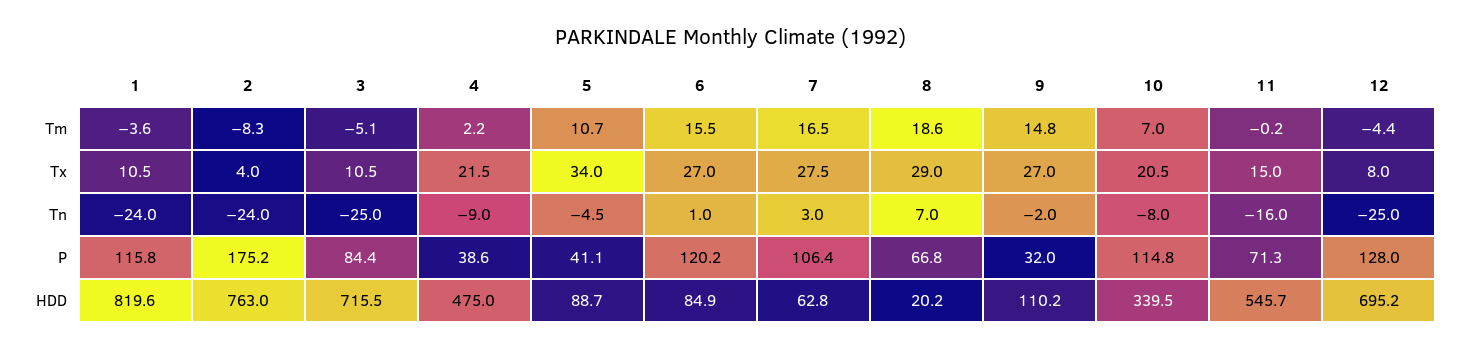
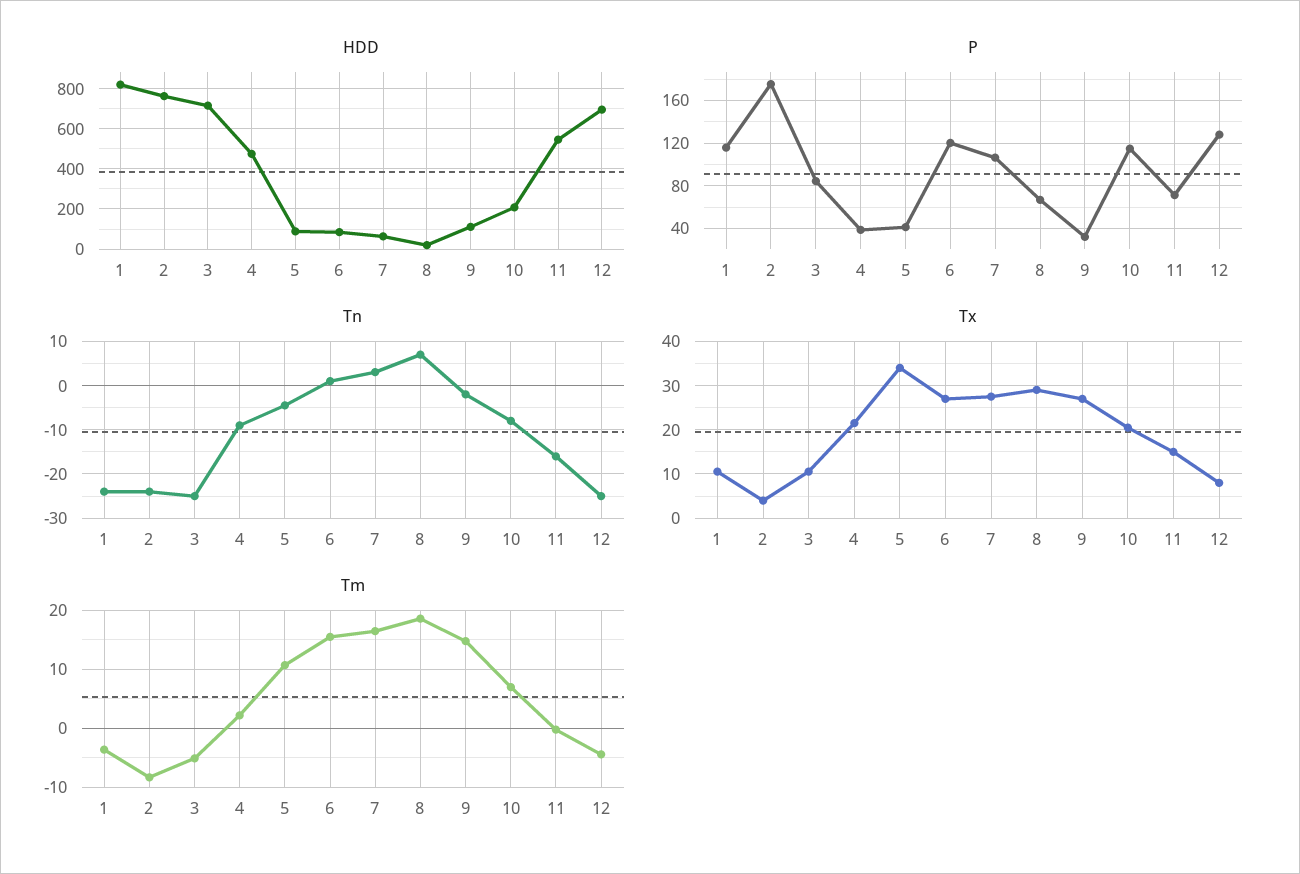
HDD, 10: 339.5 -> 200

